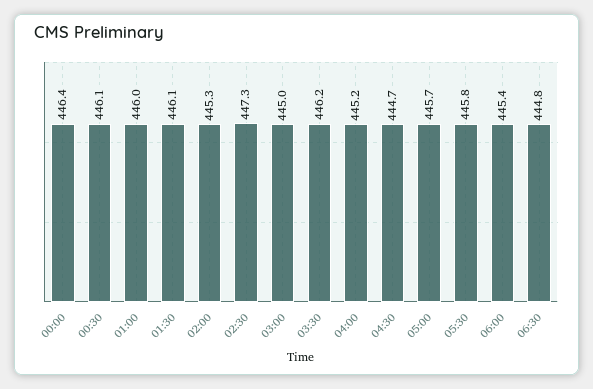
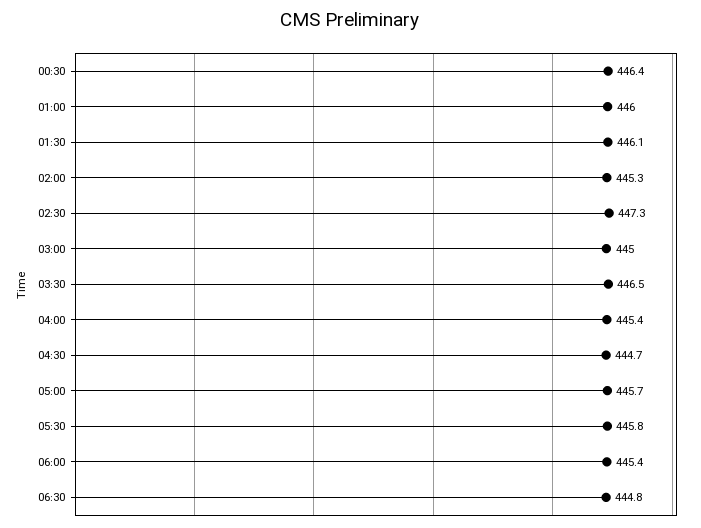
00:00: 446.4 -> none
00:30: 446.1 -> 446.4
03:30: 446.2 -> 446.5
04:00: 445.2 -> 445.4

